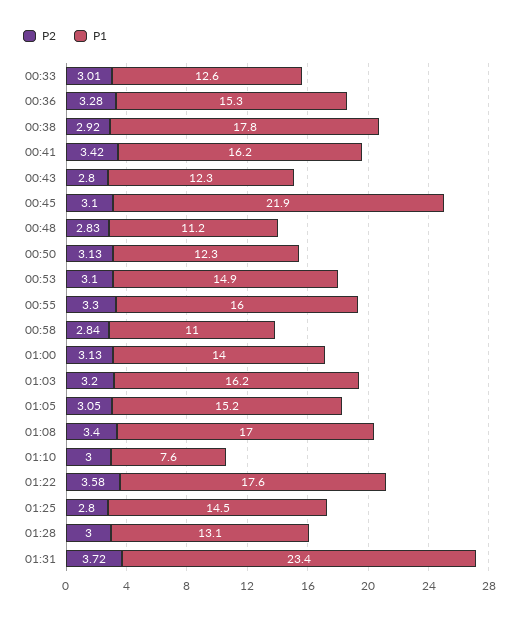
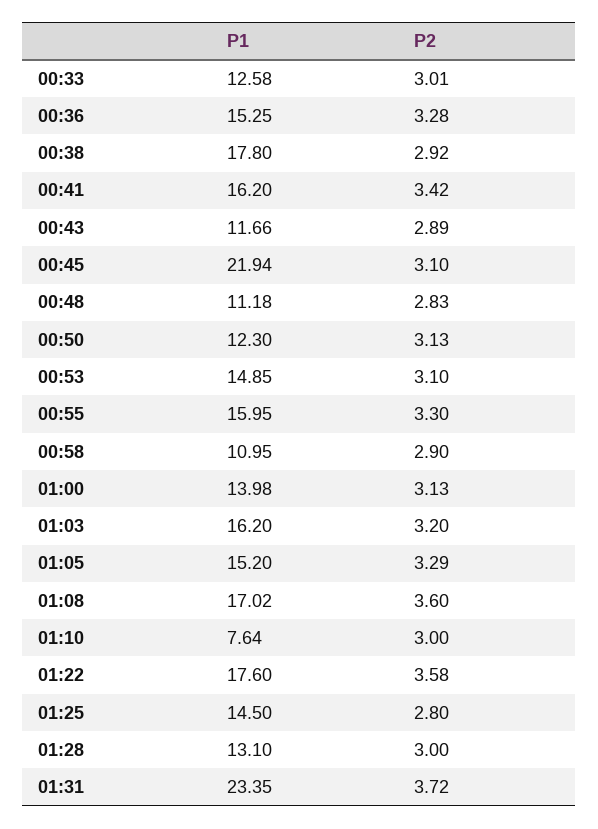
P2, 00:43: 2.8 -> 2.89
P1, 00:43: 12.3 -> 11.66
P2, 00:58: 2.84 -> 2.9
P2, 01:05: 3.05 -> 3.29
P2, 01:08: 3.4 -> 3.6

